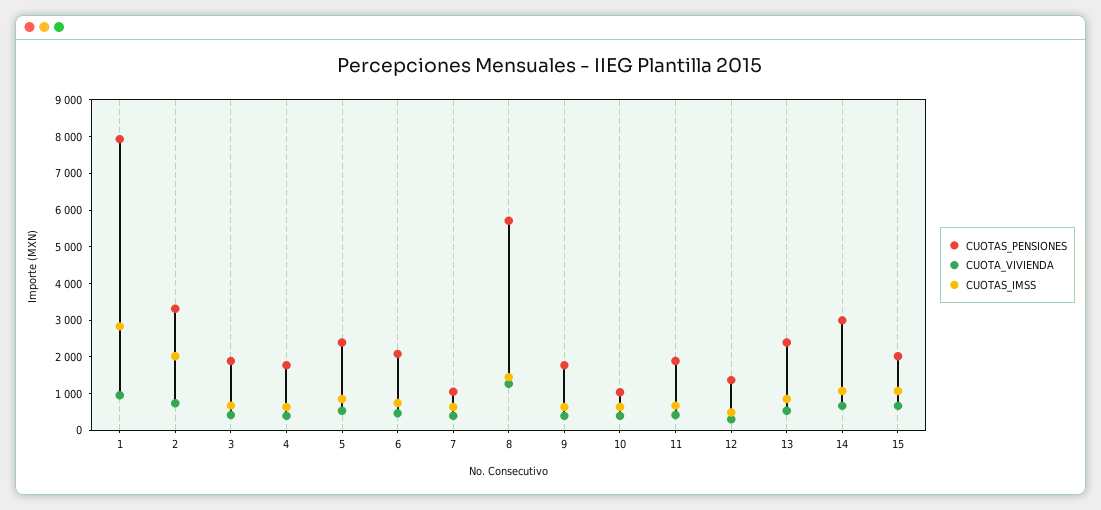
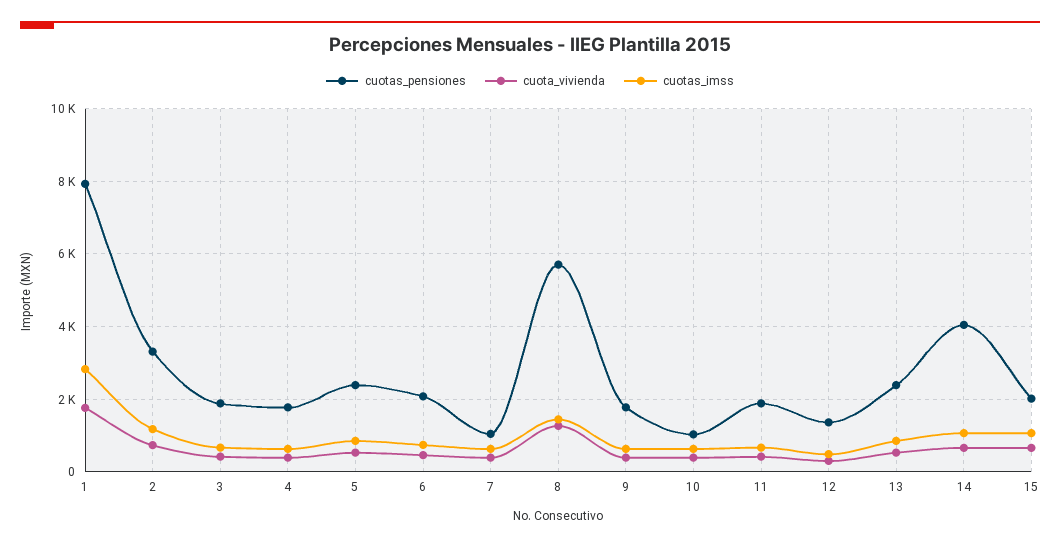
CUOTA_VIVIENDA, 1: 1000 -> 1800
CUOTAS_IMSS, 2: 2000 -> 1200
CUOTAS_PENSIONES, 14: 3000 -> 4000

